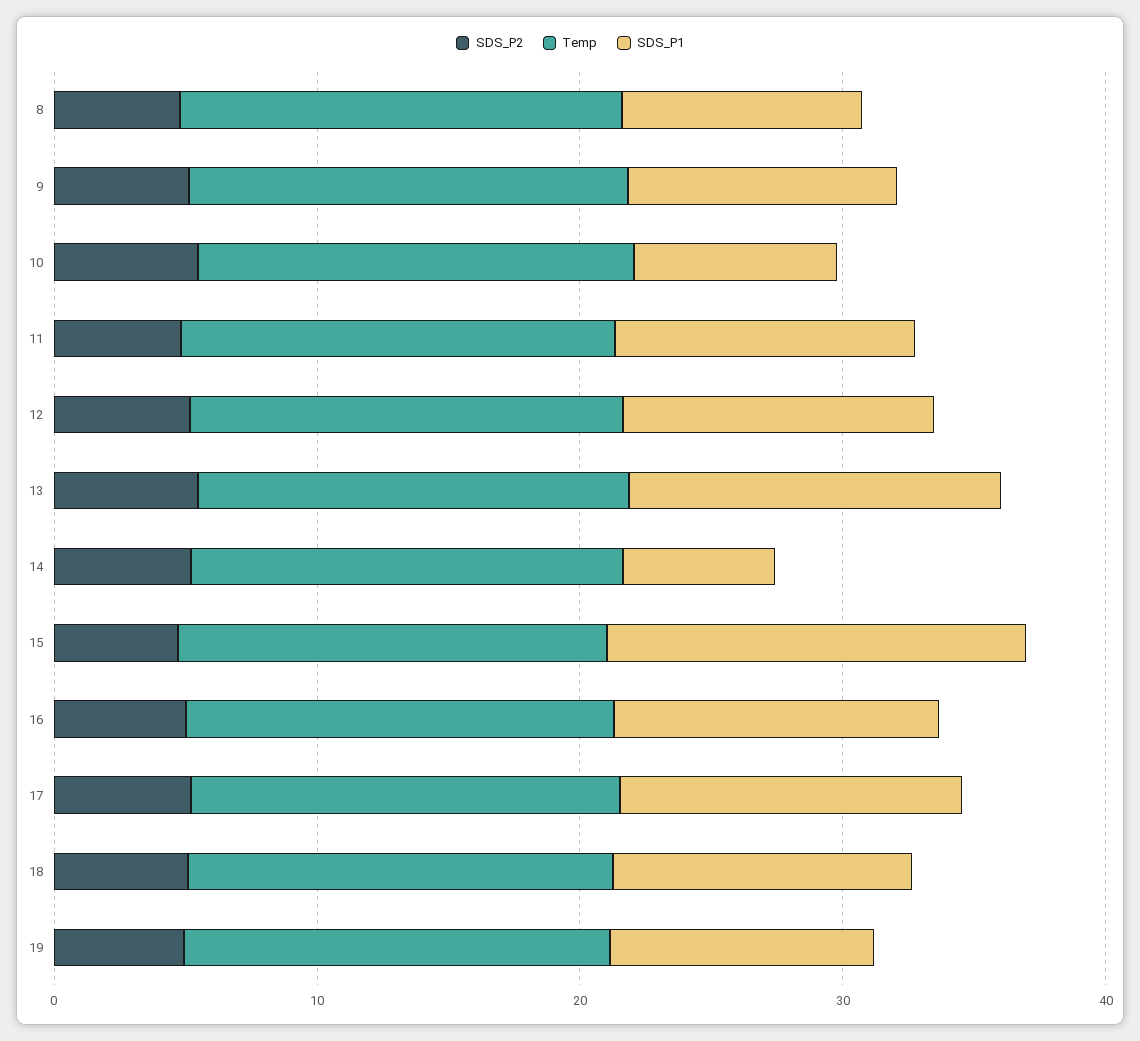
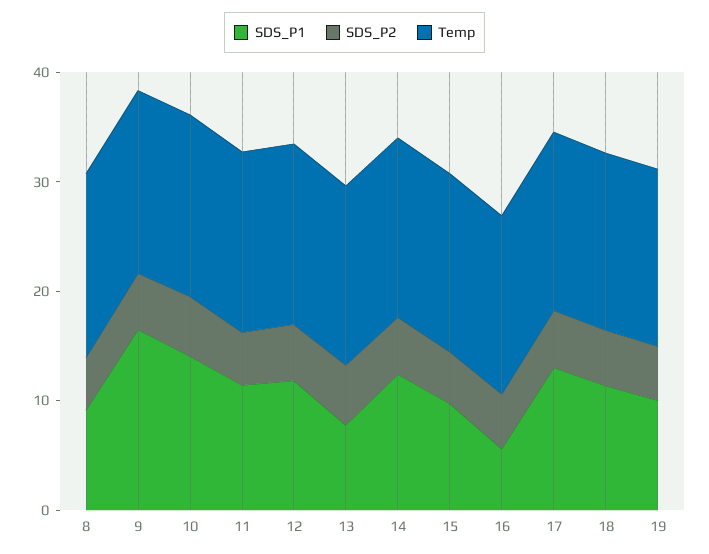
SDS_P1, 9: 10 -> 16
SDS_P1, 10: 8 -> 14
SDS_P1, 13: 14 -> 8
SDS_P1, 14: 6 -> 12
SDS_P1, 15: 16 -> 10
SDS_P1, 16: 12 -> 6

